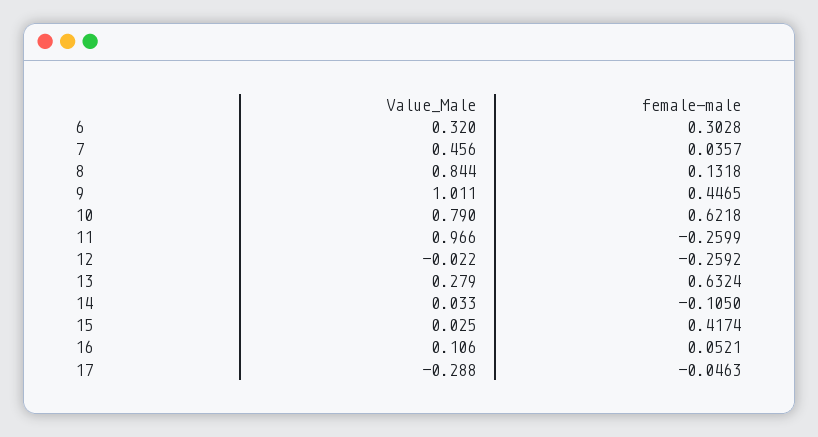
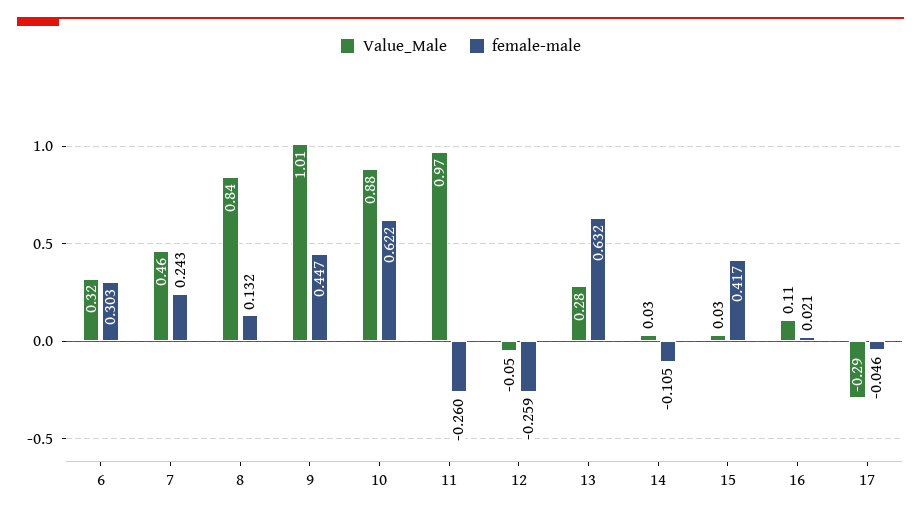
female-male, 7: 0.0357 -> 0.243
Value_Male, 10: 0.79 -> 0.88
Value_Male, 12: -0.022 -> -0.05
female-male, 16: 0.0521 -> 0.021

